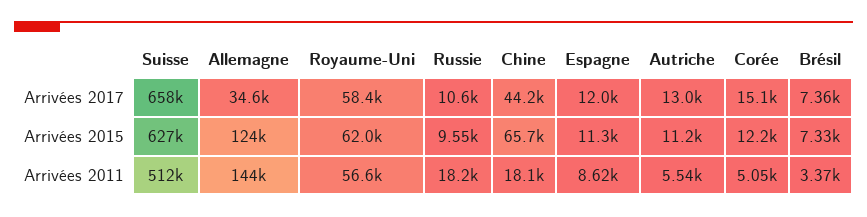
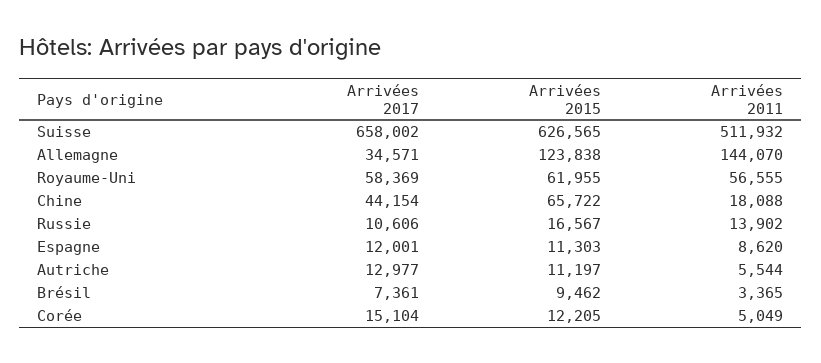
Russie, Arrivées 2015: 9550 -> 16567
Brésil, Arrivées 2015: 7330 -> 9462
Russie, Arrivées 2011: 18200 -> 13902

